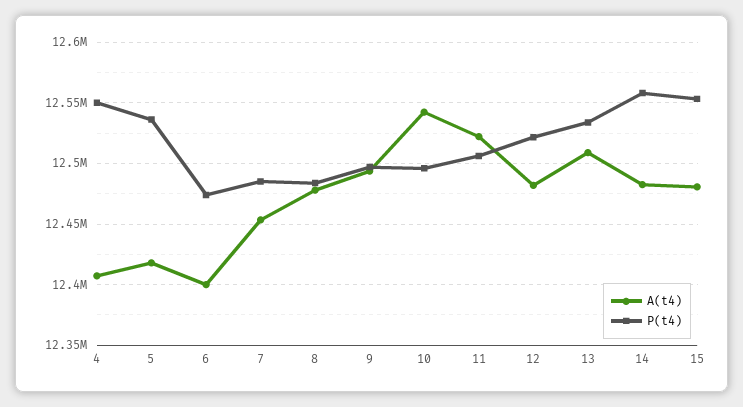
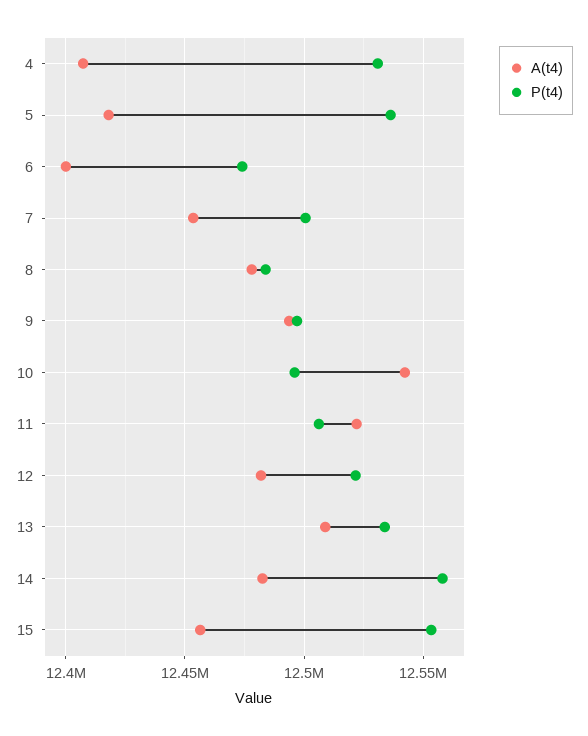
P(t4), 4: 12550000 -> 12530000
P(t4), 7: 12485000 -> 12500000
A(t4), 15: 12480000 -> 12455000

